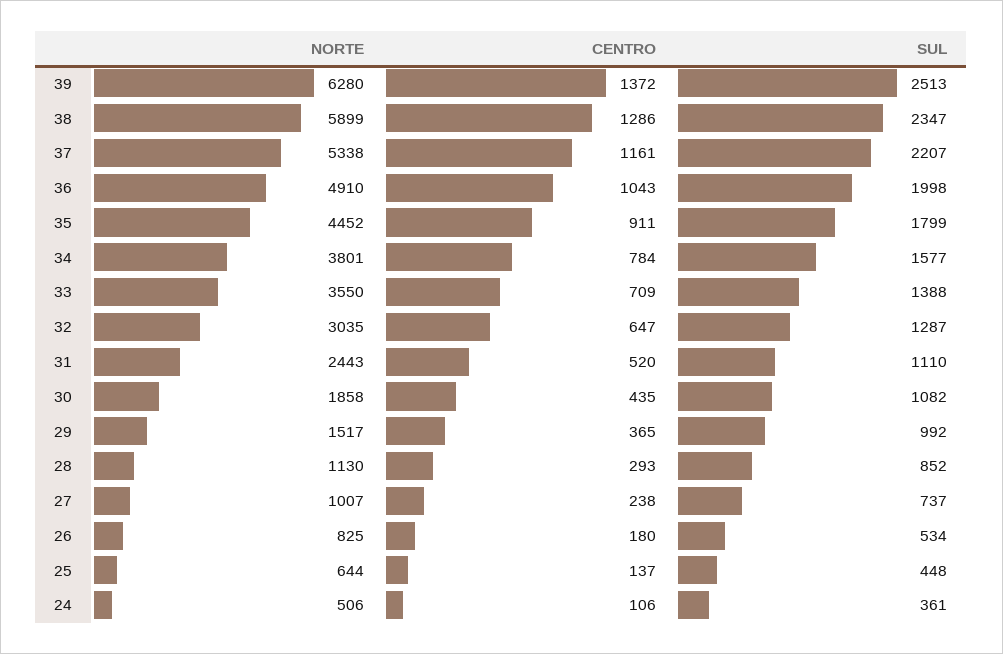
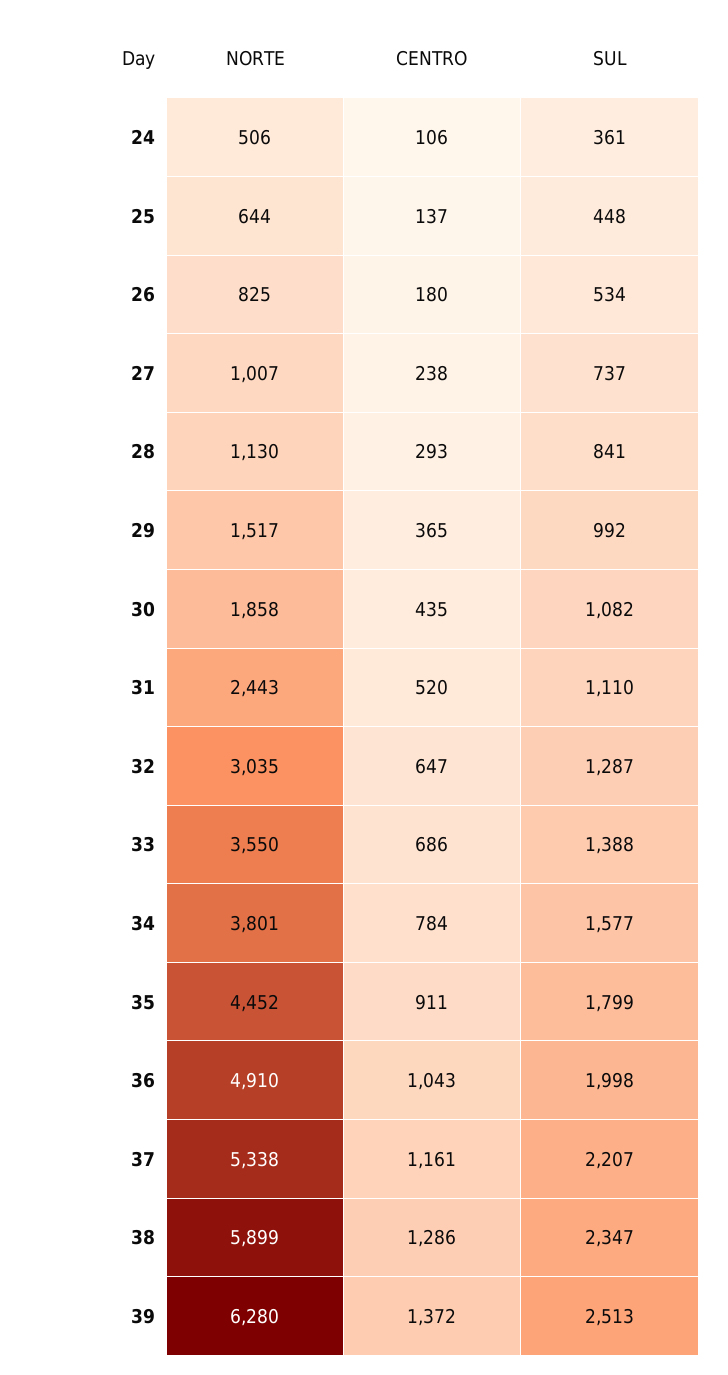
CENTRO, 33: 709 -> 686
SUL, 28: 852 -> 841

